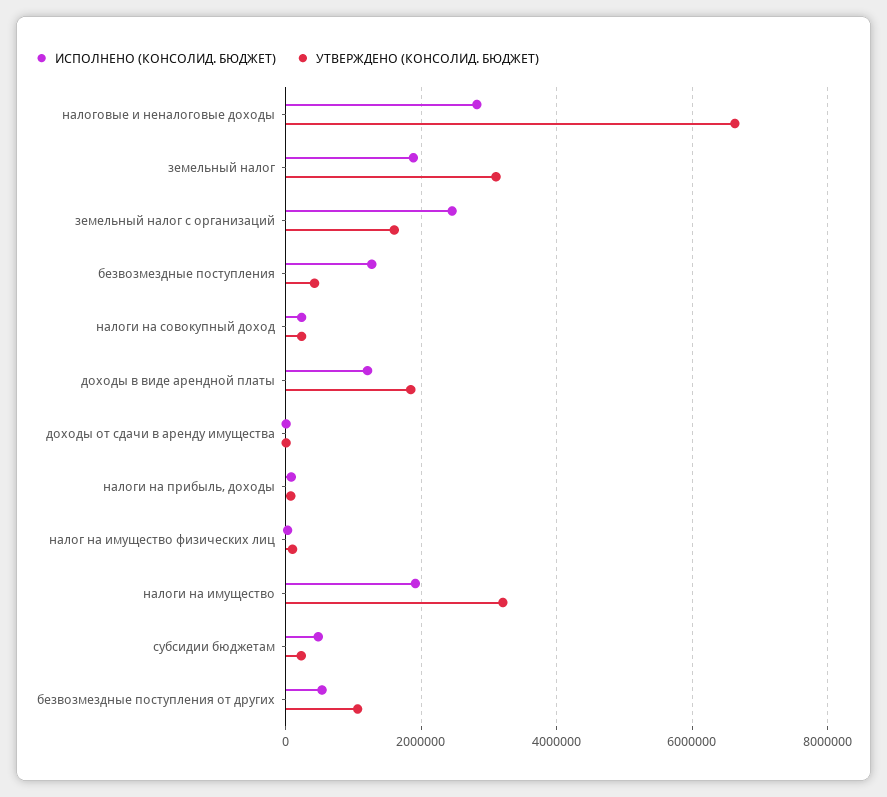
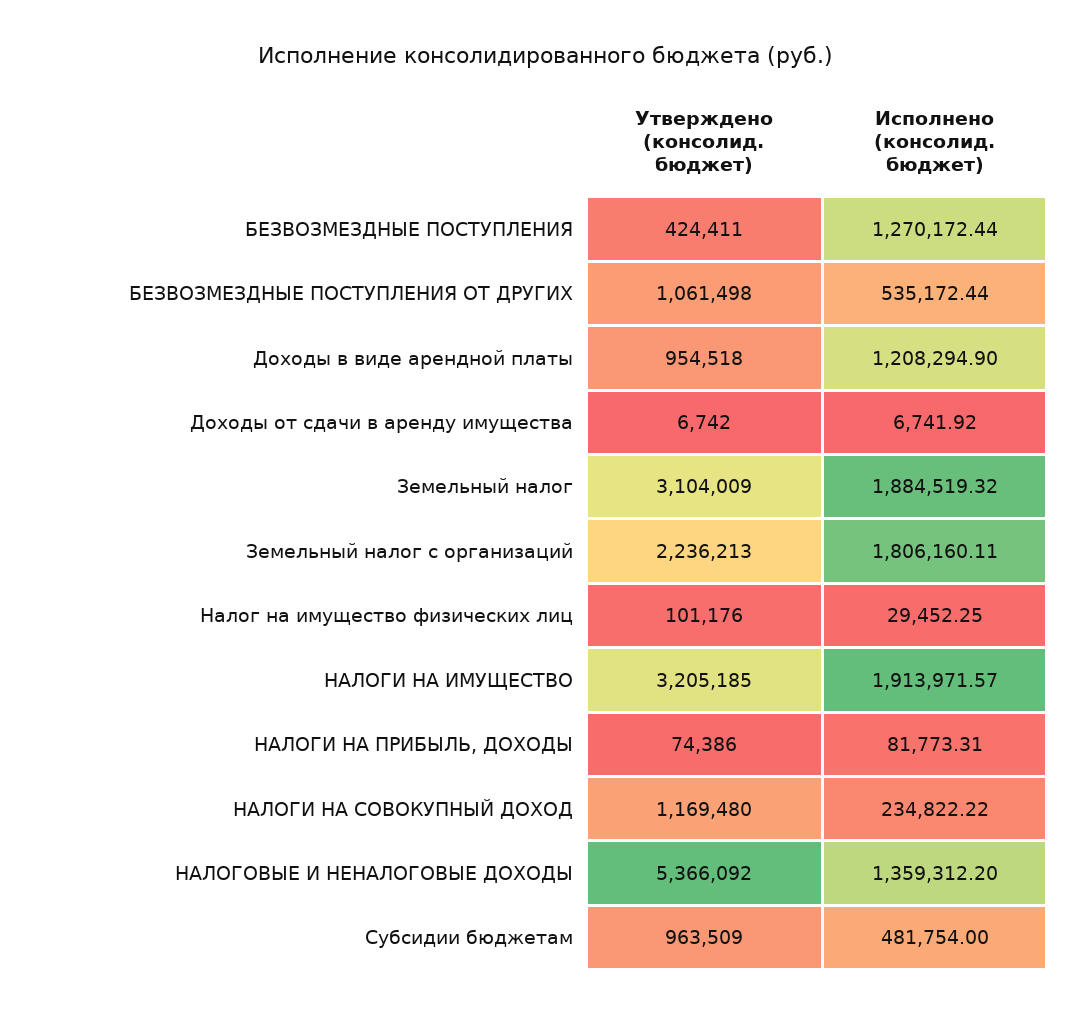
ИСПОЛНЕНО (КОНСОЛИД. БЮДЖЕТ), налоговые и неналоговые доходы: 2800000 -> 1359312.2
УТВЕРЖДЕНО (КОНСОЛИД. БЮДЖЕТ), налоговые и неналоговые доходы: 6600000 -> 5366092
ИСПОЛНЕНО (КОНСОЛИД. БЮДЖЕТ), земельный налог с организаций: 2400000 -> 1806160.11
УТВЕРЖДЕНО (КОНСОЛИД. БЮДЖЕТ), земельный налог с организаций: 1600000 -> 2236213
УТВЕРЖДЕНО (КОНСОЛИД. БЮДЖЕТ), налоги на совокупный доход: 200000 -> 1169480
УТВЕРЖДЕНО (КОНСОЛИД. БЮДЖЕТ), доходы в виде арендной платы: 1800000 -> 954518
УТВЕРЖДЕНО (КОНСОЛИД. БЮДЖЕТ), субсидии бюджетам: 200000 -> 963509

